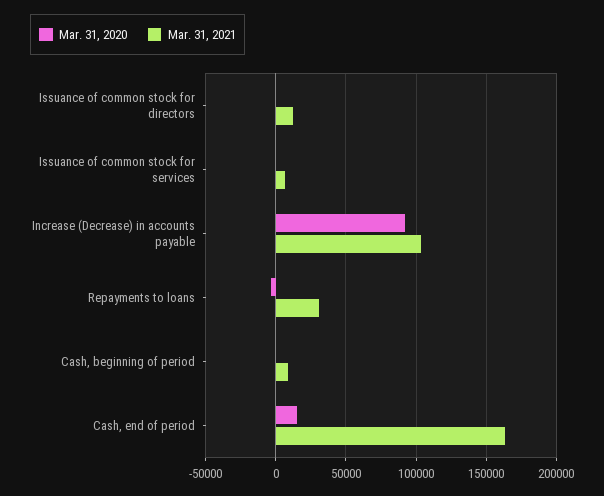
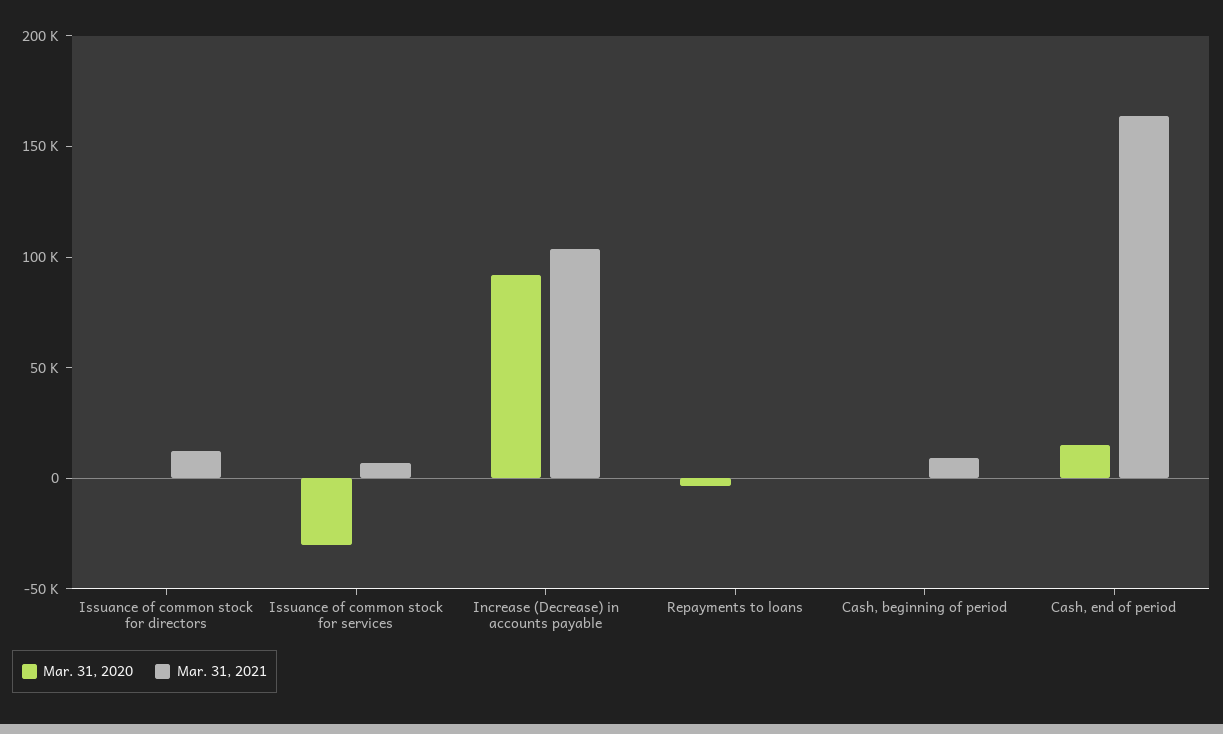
Mar. 31, 2020, Issuance of common stock for services: 0 -> -30000
Mar. 31, 2021, Repayments to loans: 30000 -> 0

